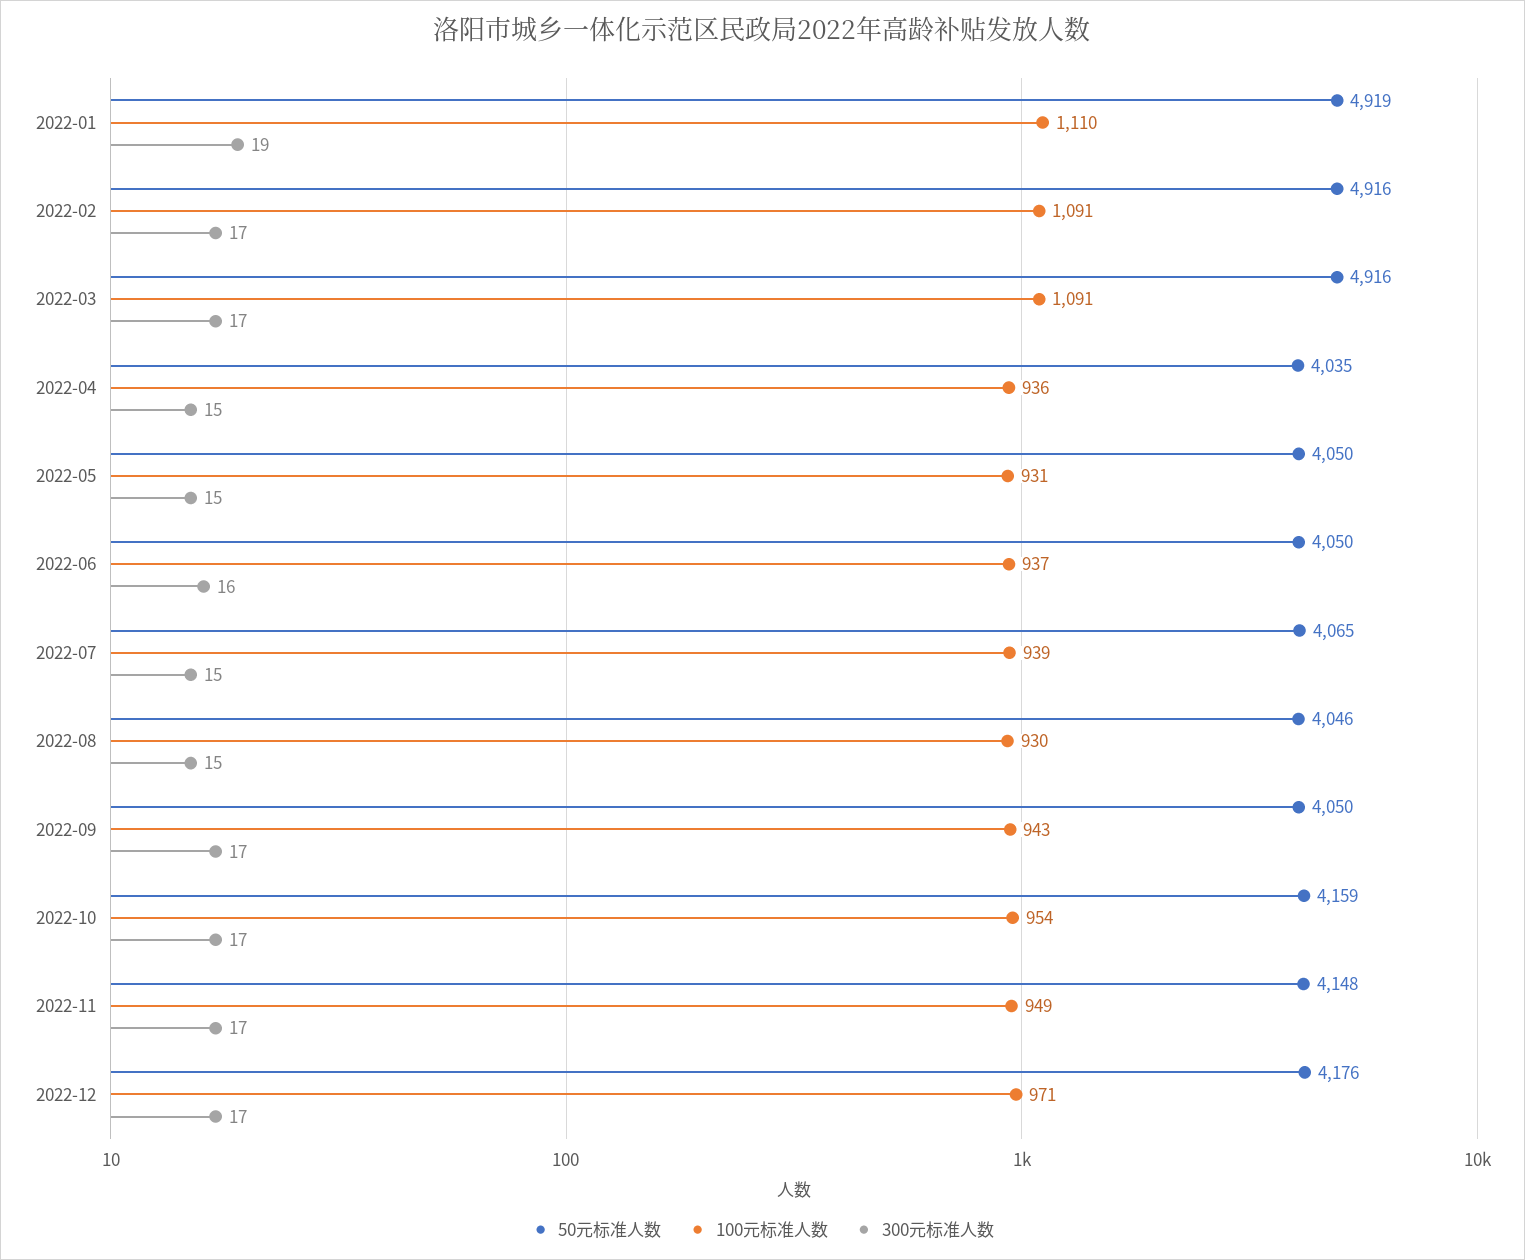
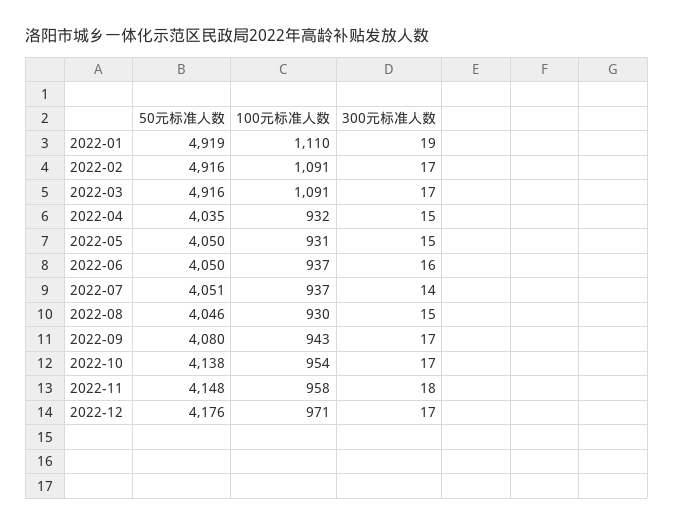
100元标准人数, 2022-04: 936 -> 932
50元标准人数, 2022-07: 4065 -> 4051
100元标准人数, 2022-07: 939 -> 937
300元标准人数, 2022-07: 15 -> 14
50元标准人数, 2022-09: 4050 -> 4080
50元标准人数, 2022-10: 4159 -> 4138
100元标准人数, 2022-11: 949 -> 958
300元标准人数, 2022-11: 17 -> 18

